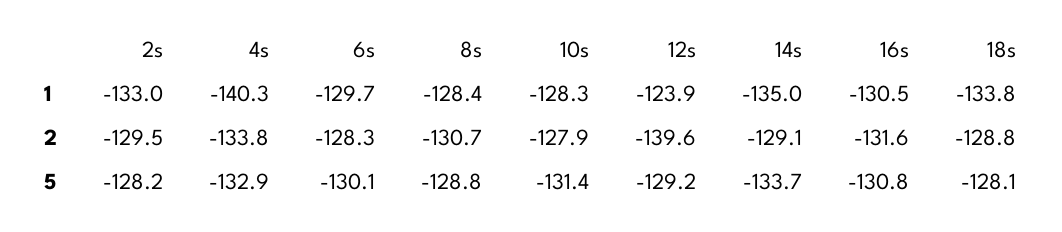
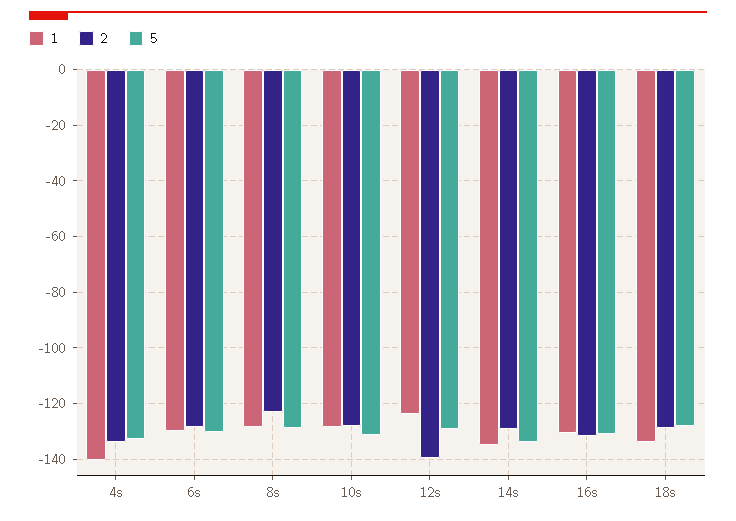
1, 2s: -133 -> none
2, 2s: -129.5 -> none
2, 8s: -130.7 -> -122.5
5, 2s: -128.2 -> none

